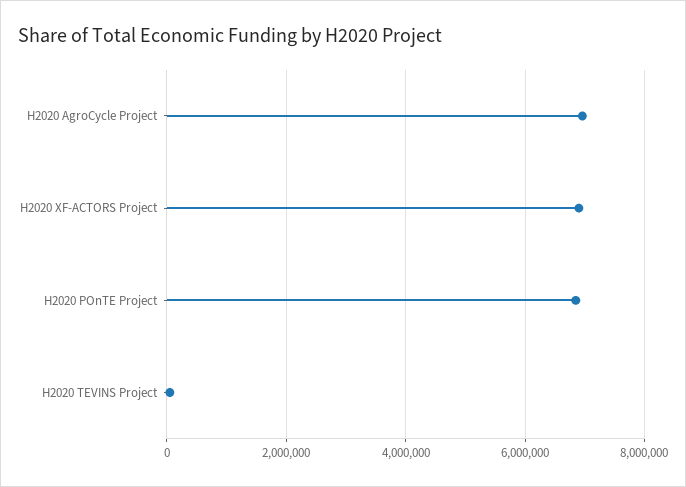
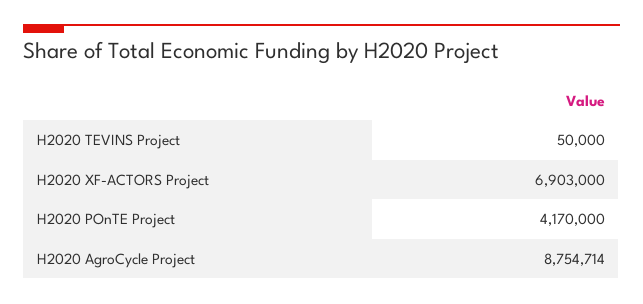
H2020 AgroCycle Project: 7000000 -> 8754714
H2020 POnTE Project: 6800000 -> 4170000

